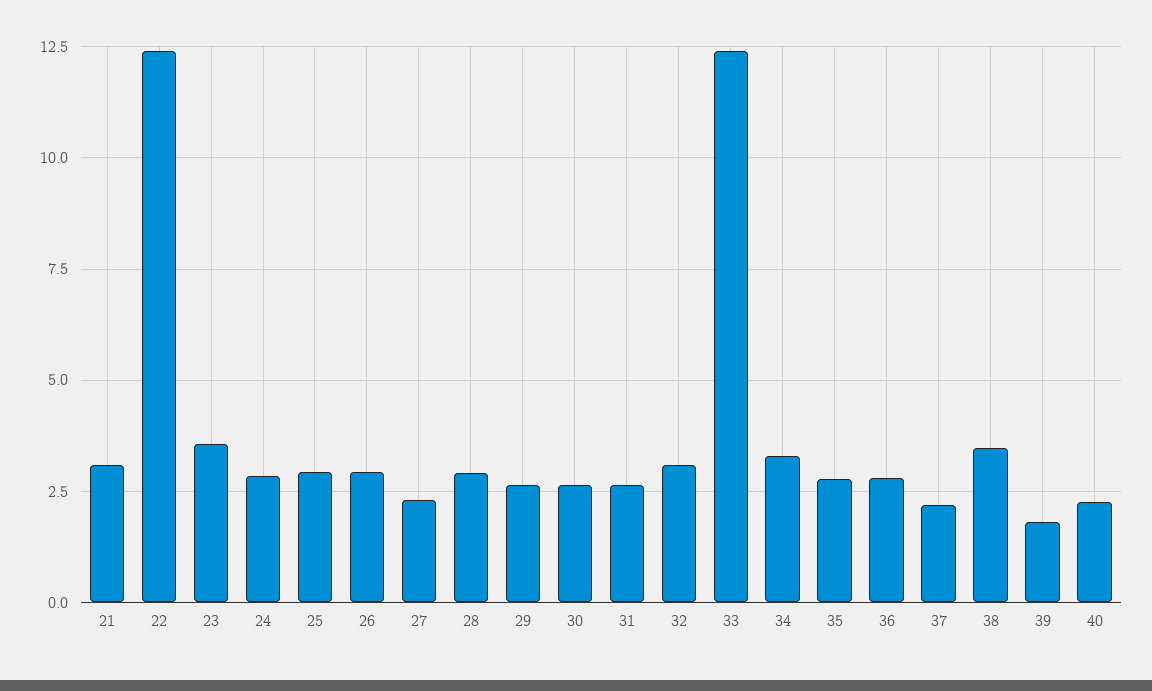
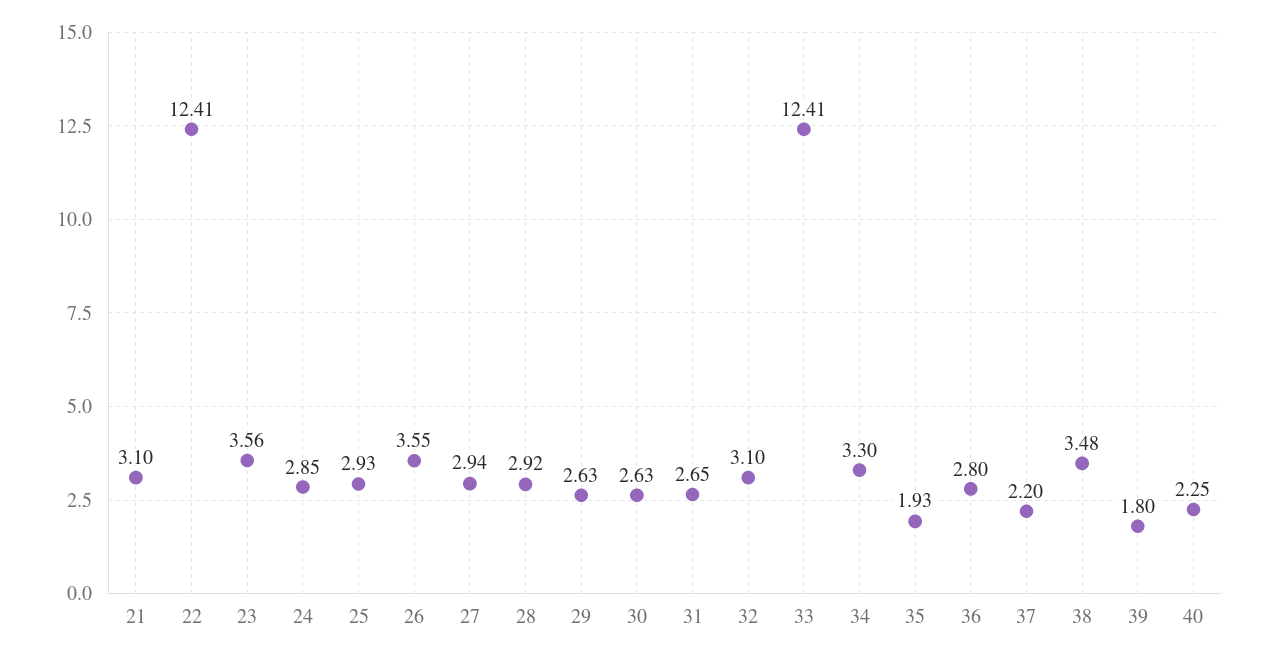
26: 3 -> 3.55
27: 2.25 -> 2.94
35: 2.75 -> 1.93

